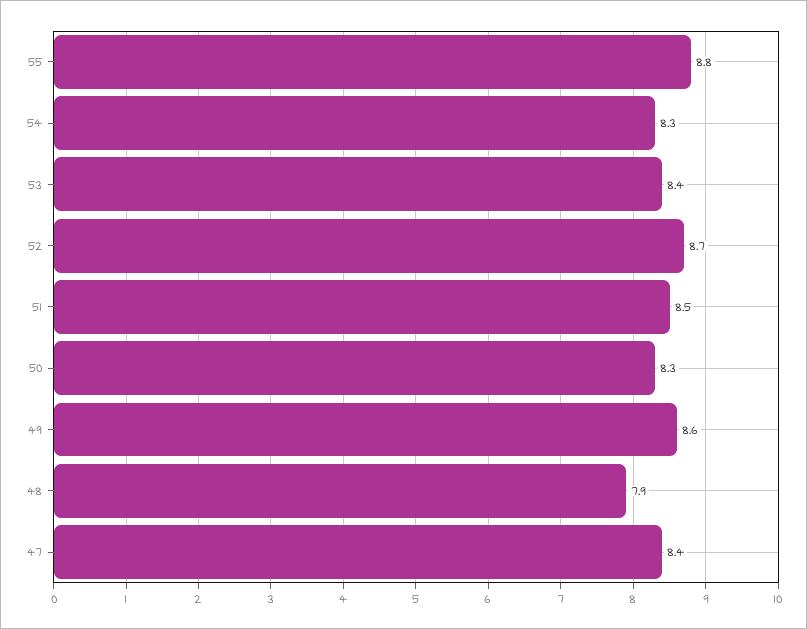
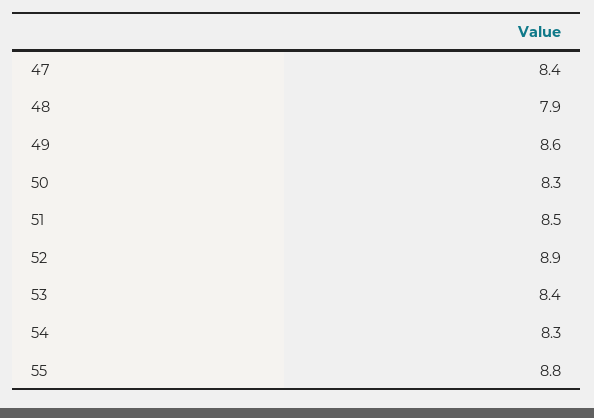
52: 8.7 -> 8.9

